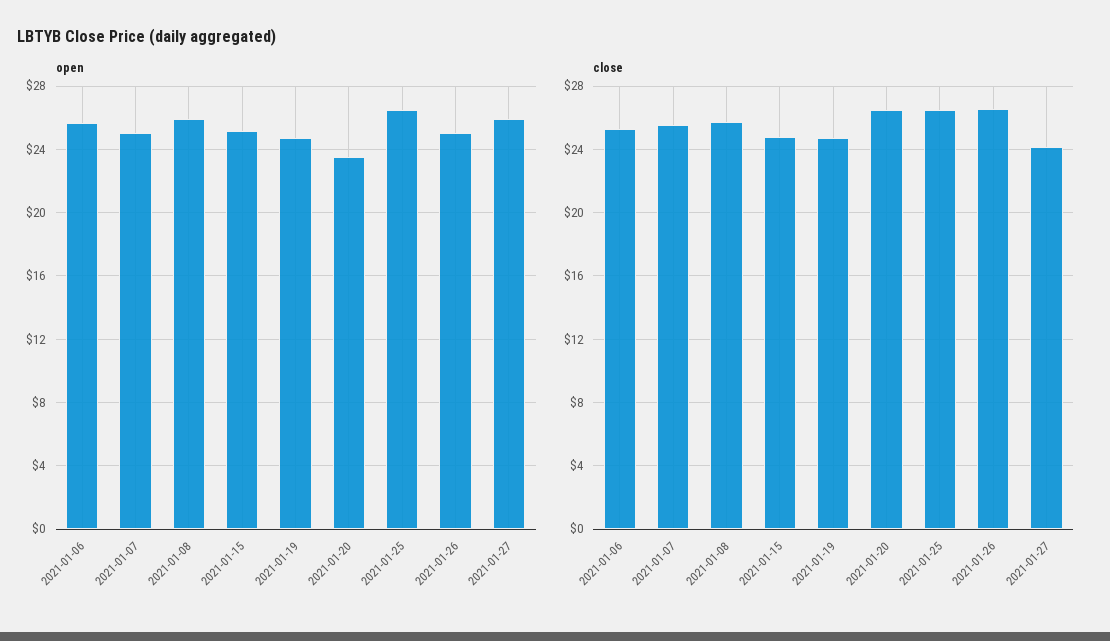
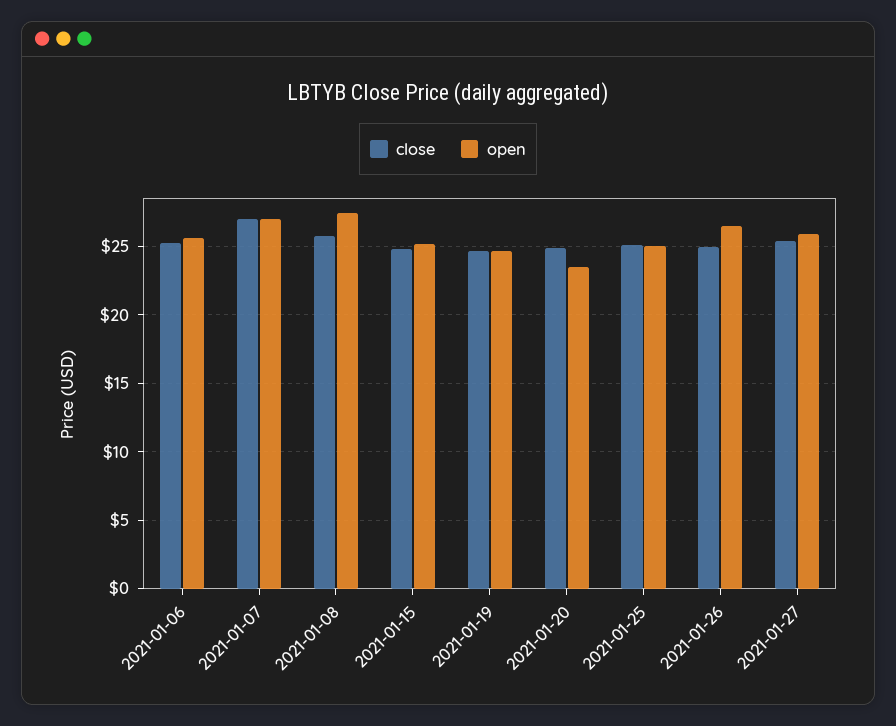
open, 2021-01-07: 25 -> 27
open, 2021-01-08: 26 -> 27.5
open, 2021-01-25: 26.5 -> 25
open, 2021-01-26: 25 -> 26.5
close, 2021-01-07: 25.5 -> 27
close, 2021-01-20: 26.5 -> 25
close, 2021-01-25: 26.5 -> 25
close, 2021-01-26: 26.5 -> 25
close, 2021-01-27: 24 -> 25.5

